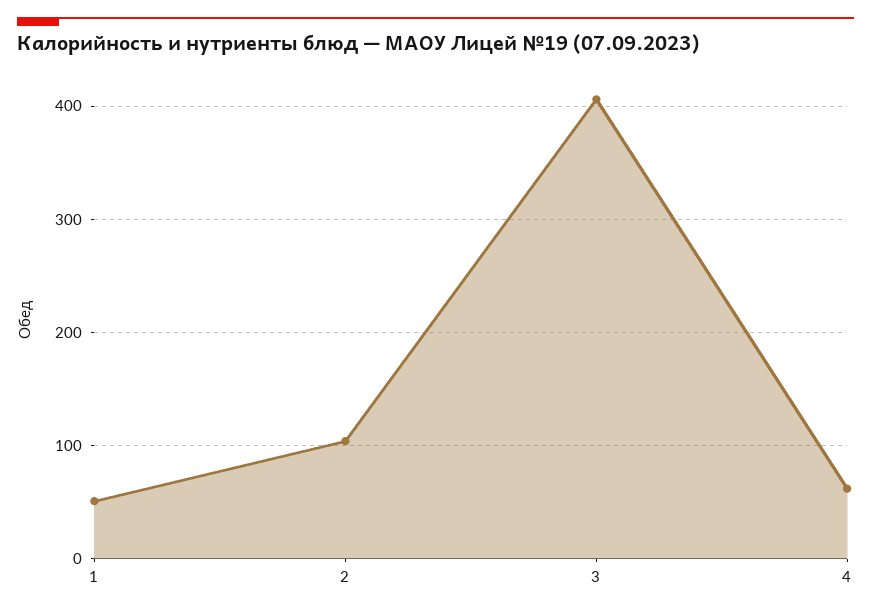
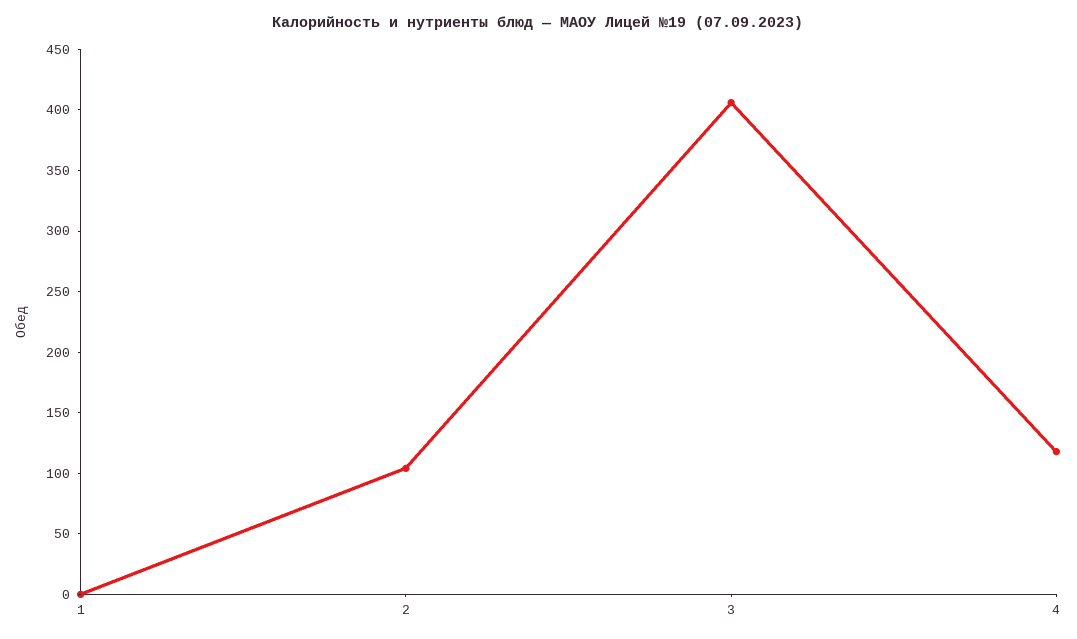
1: 50 -> 0
4: 60 -> 120

